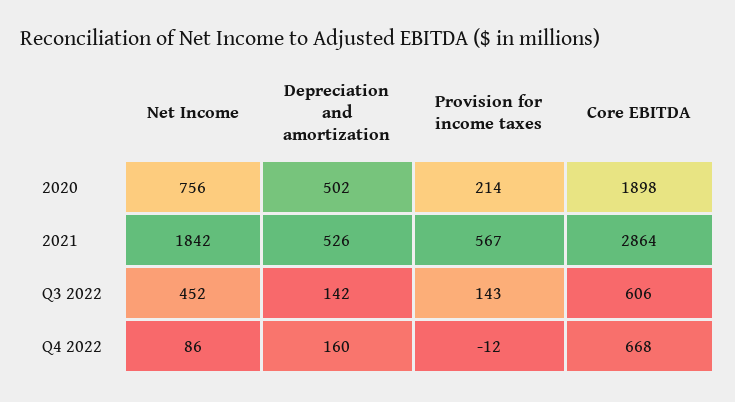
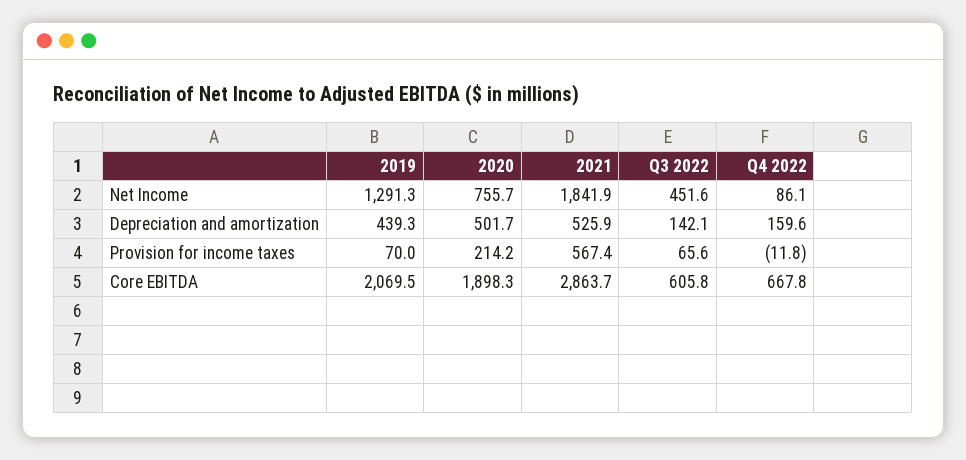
Provision for income taxes, Q3 2022: 143 -> 65.6
Net Income, 2019: none -> 1291.3
Depreciation and amortization, 2019: none -> 439.3
Provision for income taxes, 2019: none -> 70
Core EBITDA, 2019: none -> 2069.5

